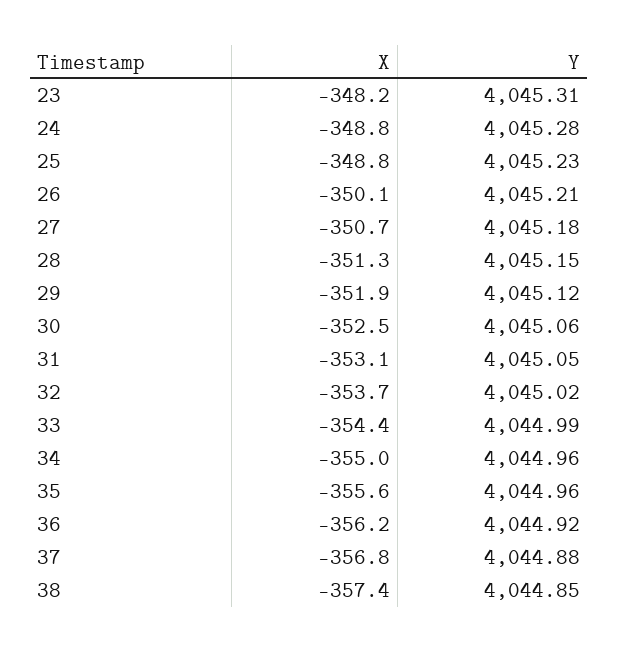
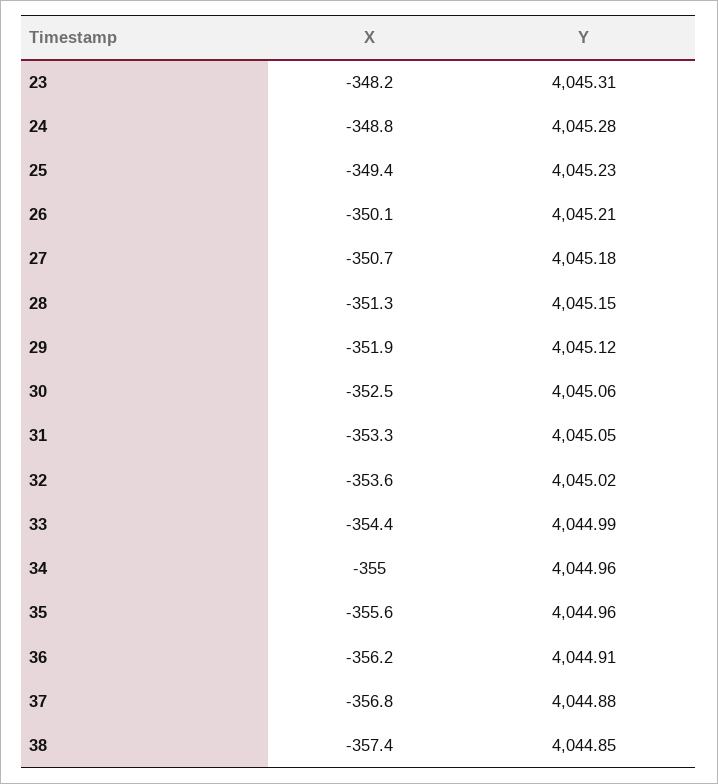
X, 25: -348.8 -> -349.4
X, 31: -353.1 -> -353.3
X, 32: -353.7 -> -353.6
Y, 36: 4044.92 -> 4044.91

